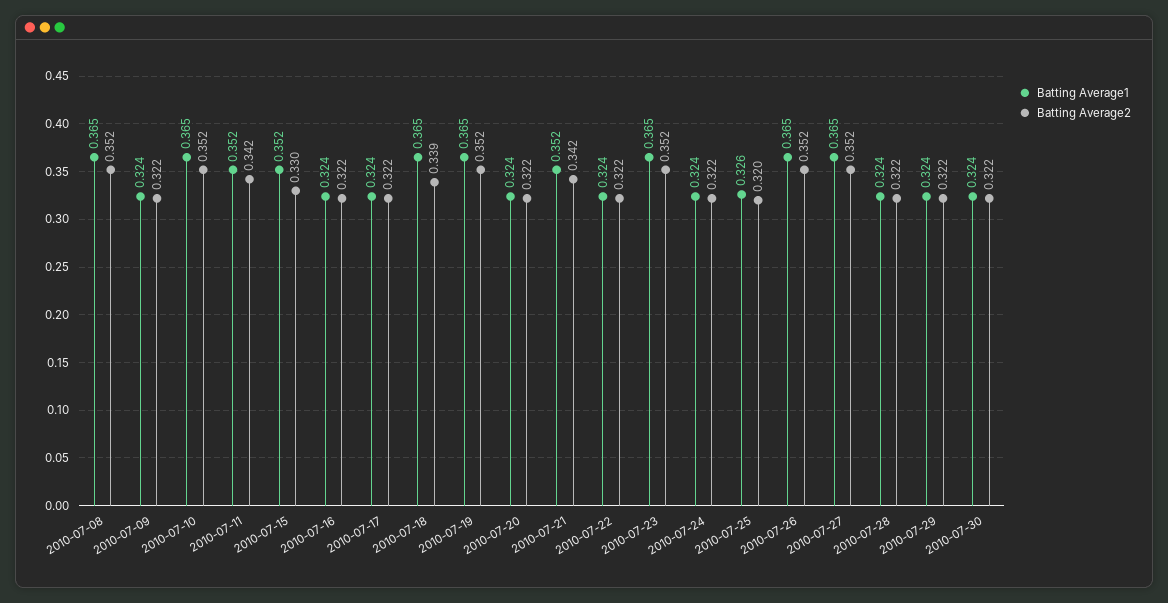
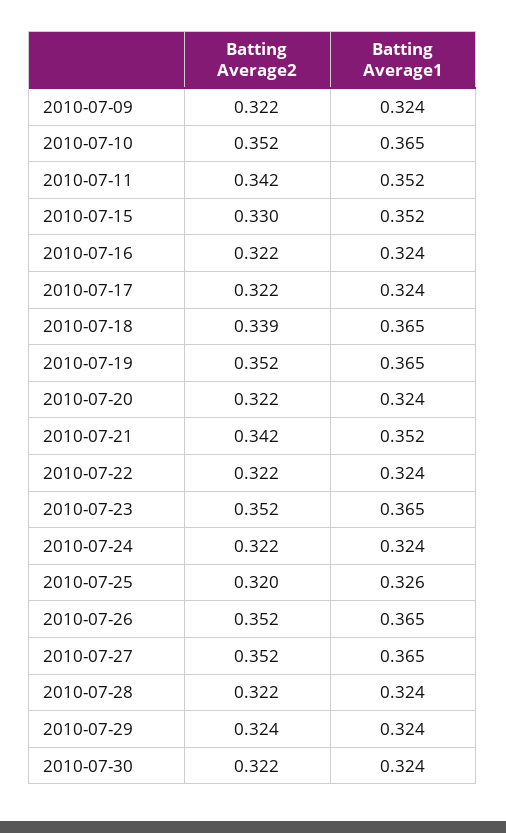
Batting Average1, 2010-07-08: 0.365 -> none
Batting Average2, 2010-07-08: 0.352 -> none
Batting Average2, 2010-07-29: 0.322 -> 0.324

